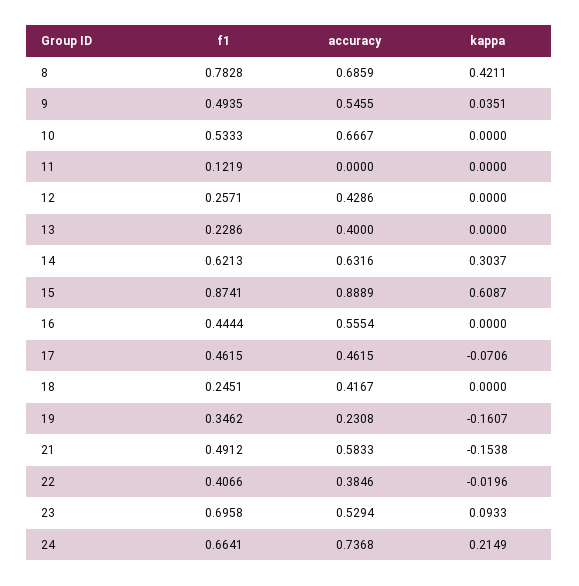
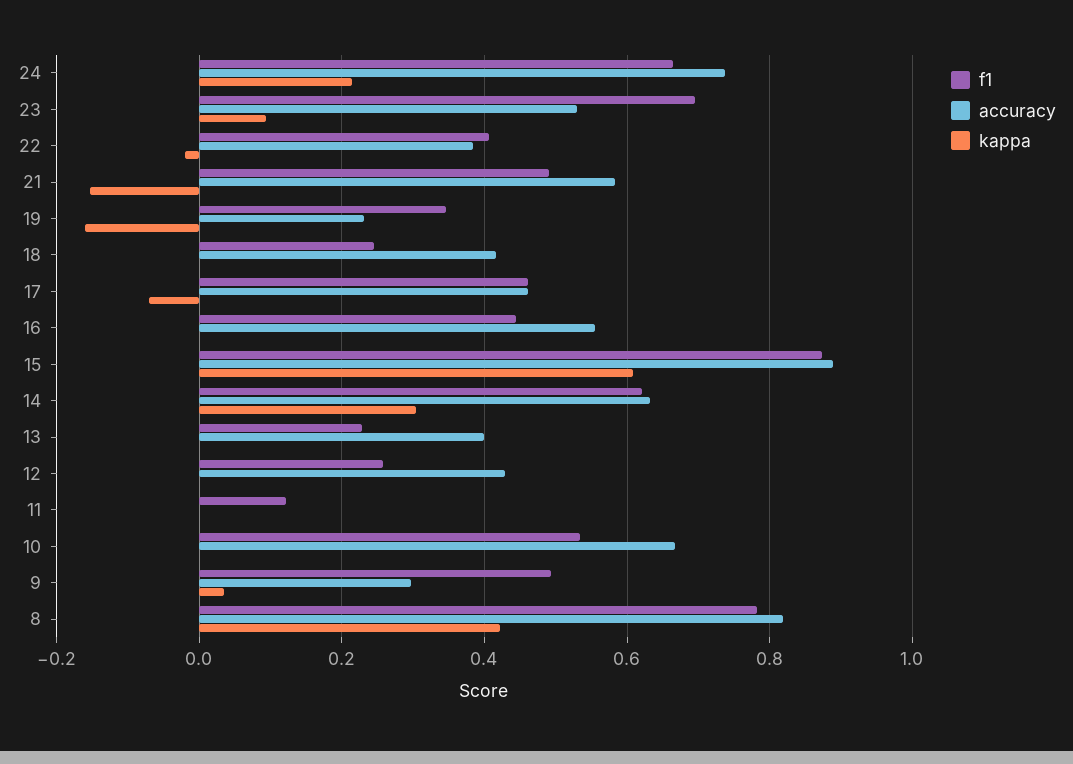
accuracy, 8: 0.6859 -> 0.82
accuracy, 9: 0.5455 -> 0.3

